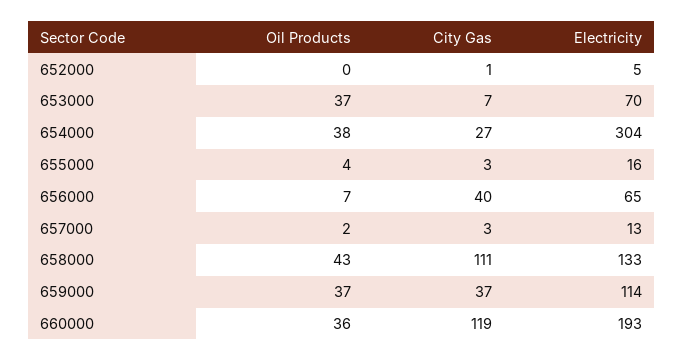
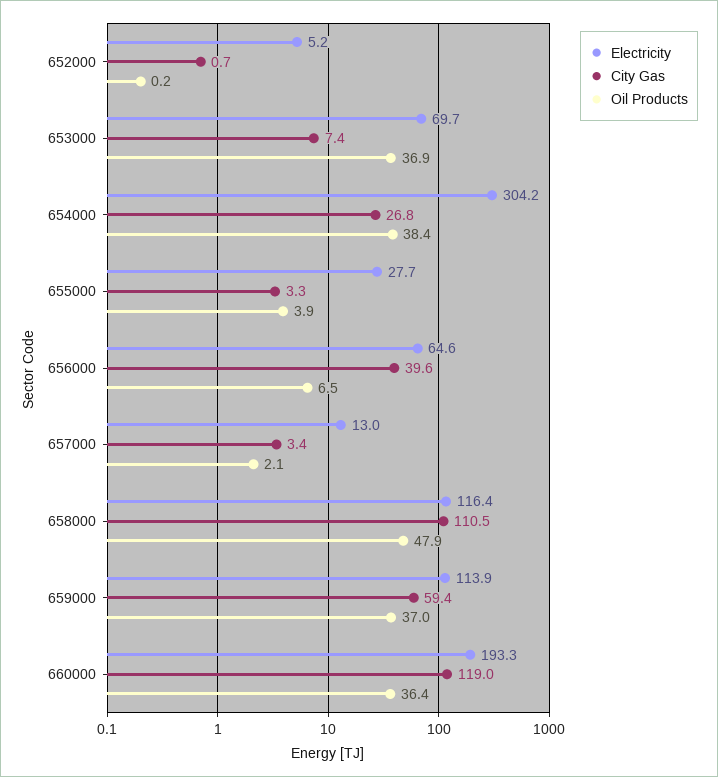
Electricity, 655000: 16 -> 27.7
Oil Products, 658000: 43 -> 47.9
Electricity, 658000: 133 -> 116.4
City Gas, 659000: 37 -> 59.4

